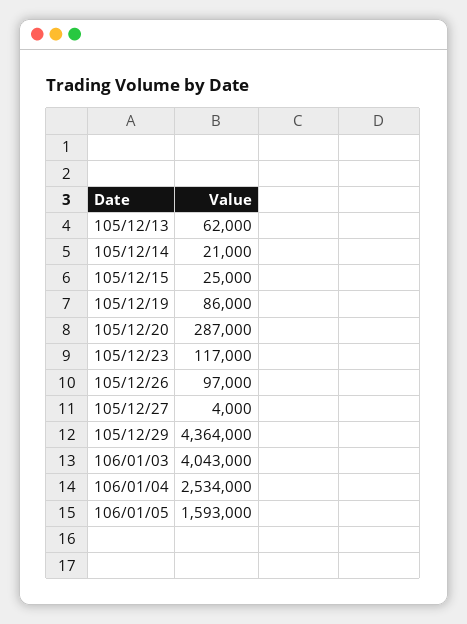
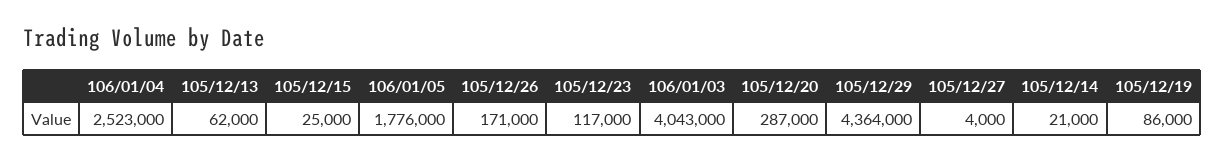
105/12/26: 97000 -> 171000
106/01/04: 2534000 -> 2523000
106/01/05: 1593000 -> 1776000

